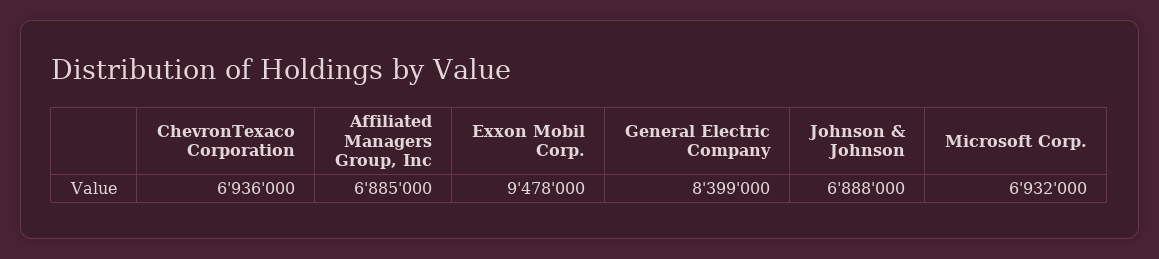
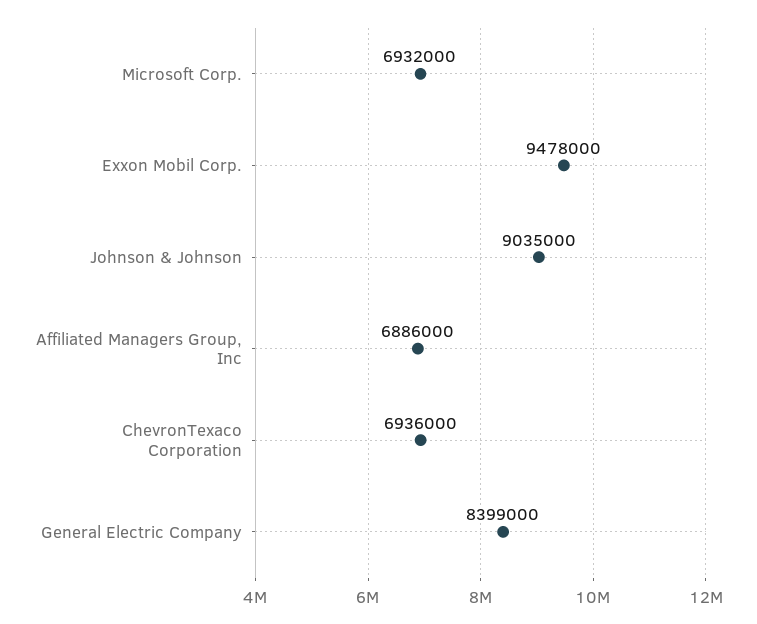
Affiliated Managers Group, Inc: 6885000 -> 6886000
Johnson & Johnson: 6888000 -> 9035000

